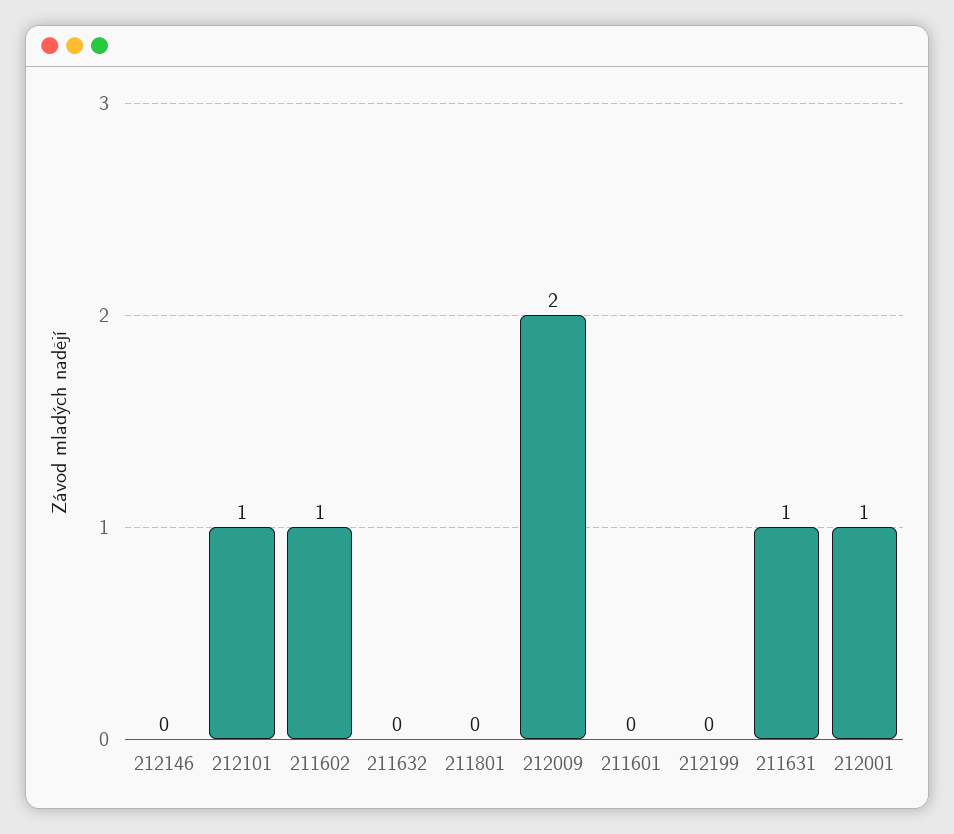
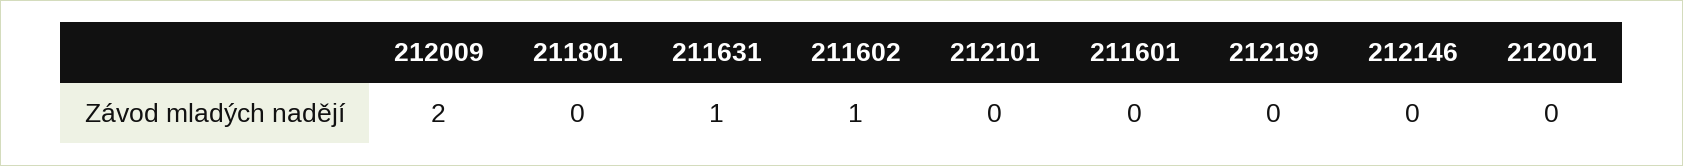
212101: 1 -> 0
211632: 0 -> none
212001: 1 -> 0

